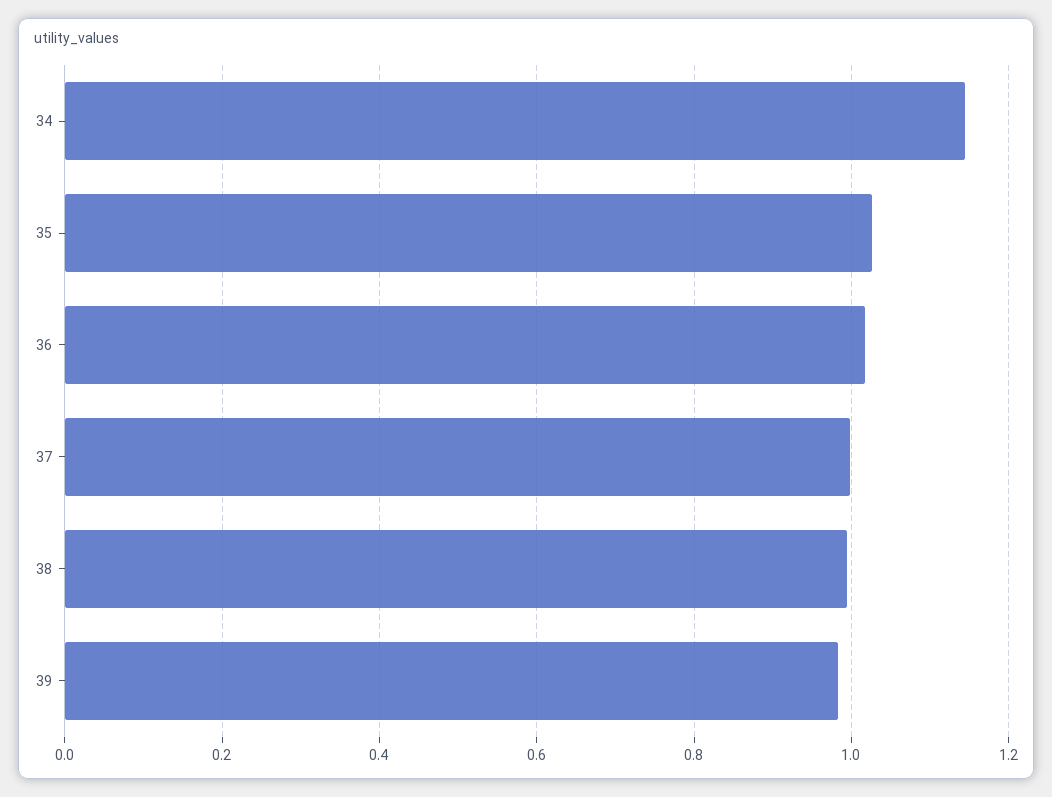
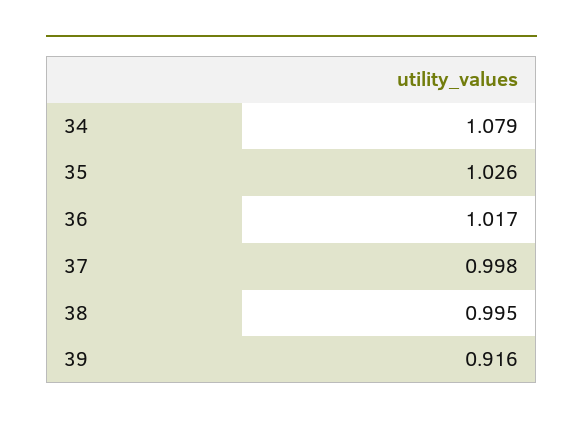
34: 1.14 -> 1.079
39: 0.98 -> 0.916

